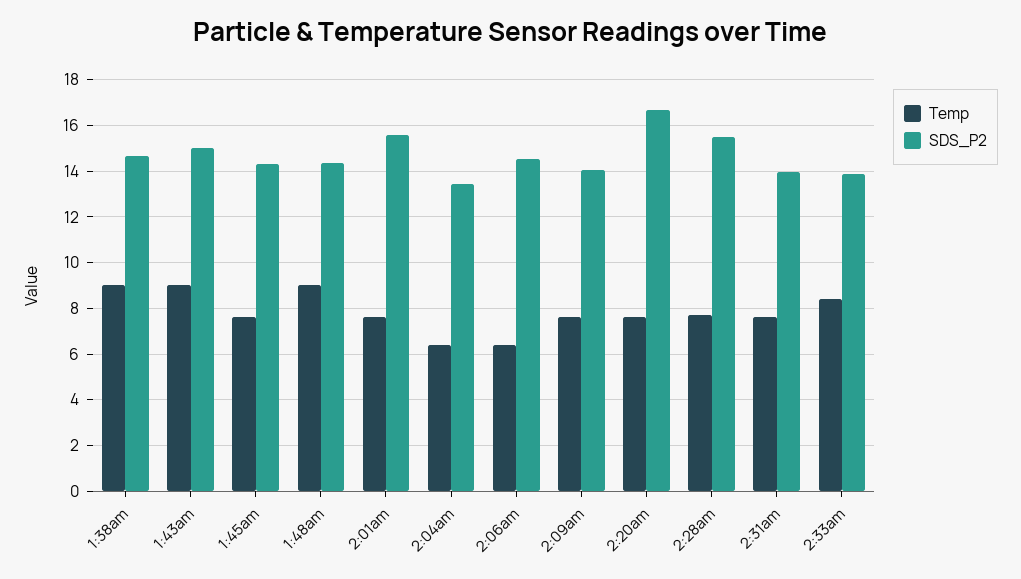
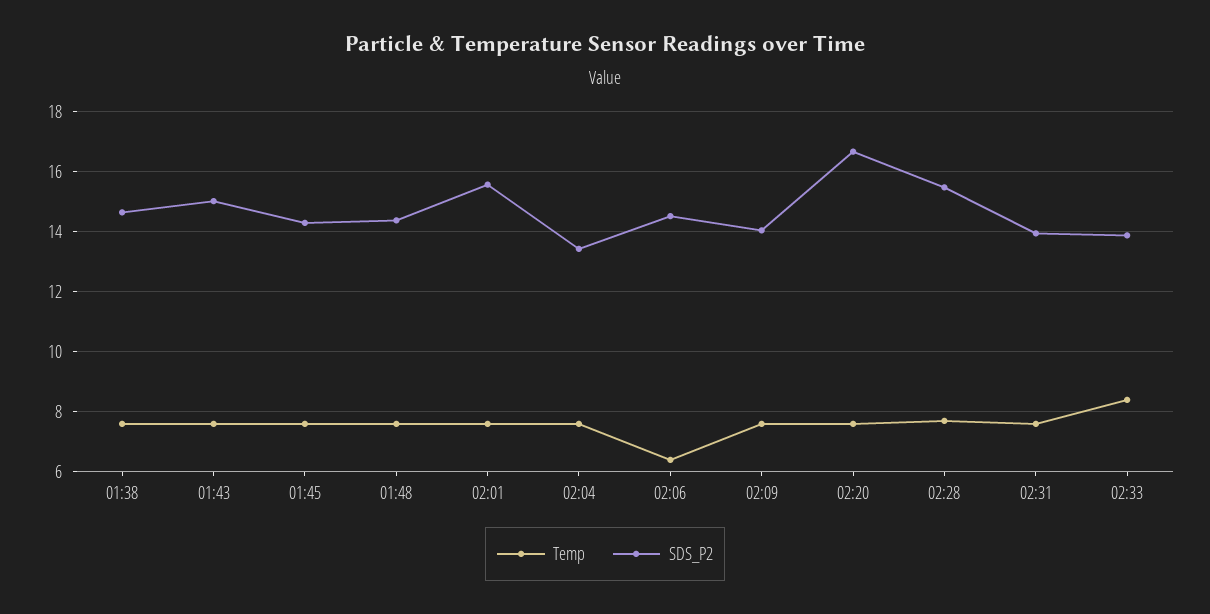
Temp, 1:38am: 9 -> 7.6
Temp, 1:43am: 9 -> 7.6
Temp, 1:48am: 9 -> 7.6
Temp, 2:04am: 6.5 -> 7.6

